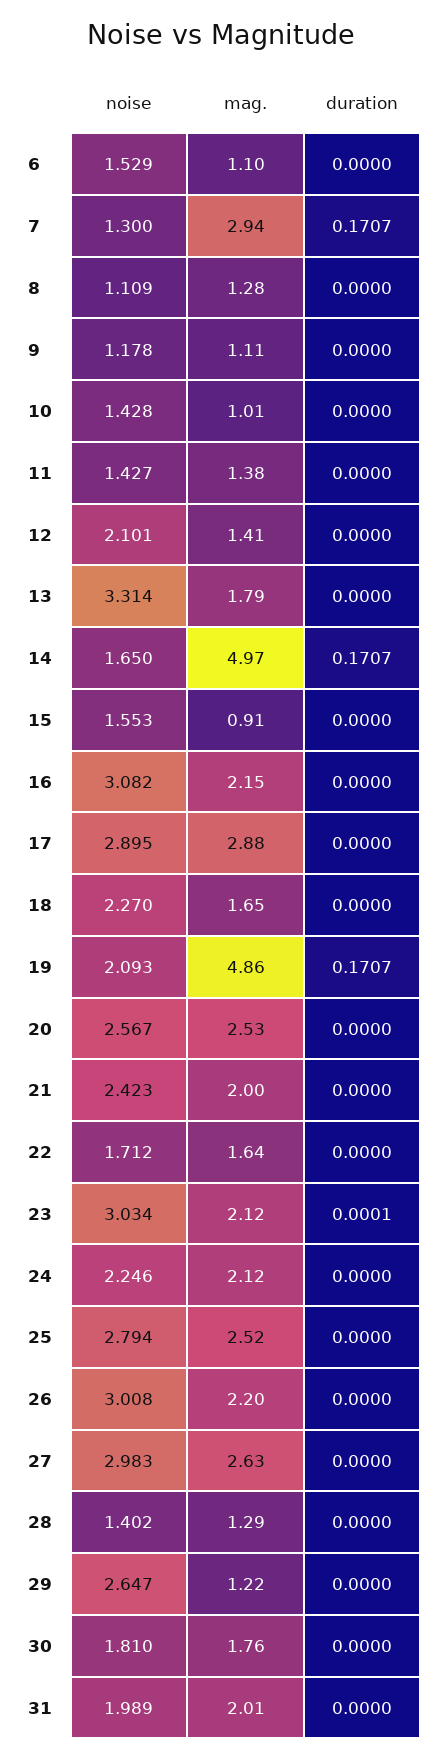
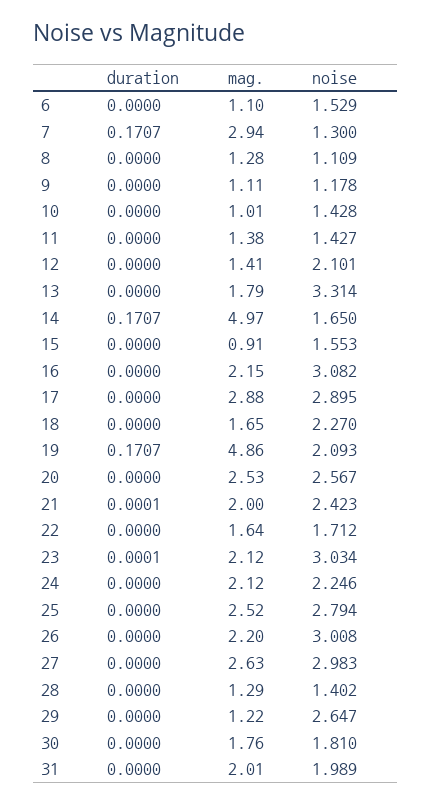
duration, 21: 0 -> 0.0001

